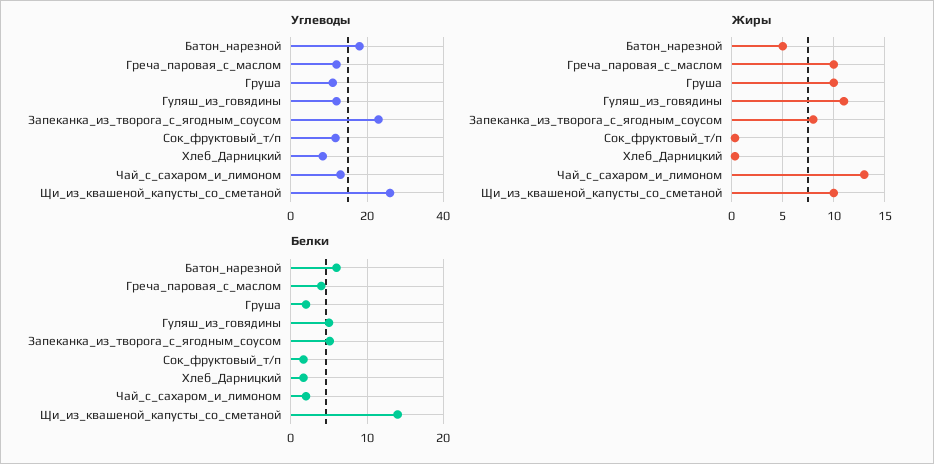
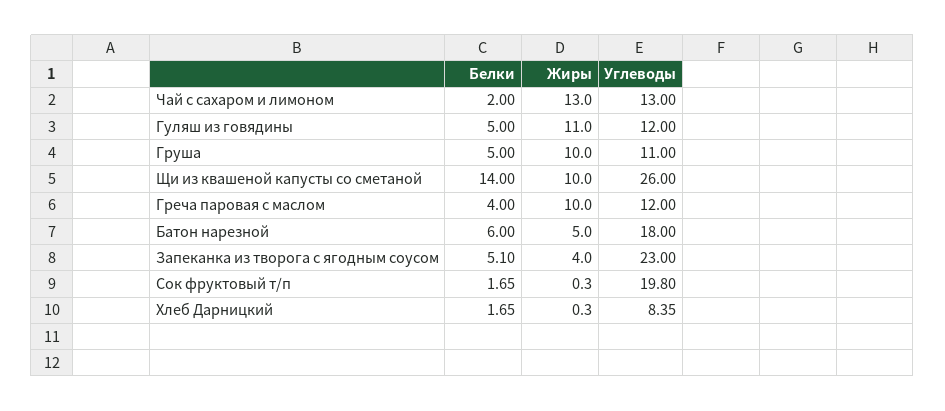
Углеводы, Сок_фруктовый_т/п: 12 -> 19.8
Жиры, Запеканка_из_творога_с_ягодным_соусом: 8 -> 4
Белки, Груша: 2 -> 5

